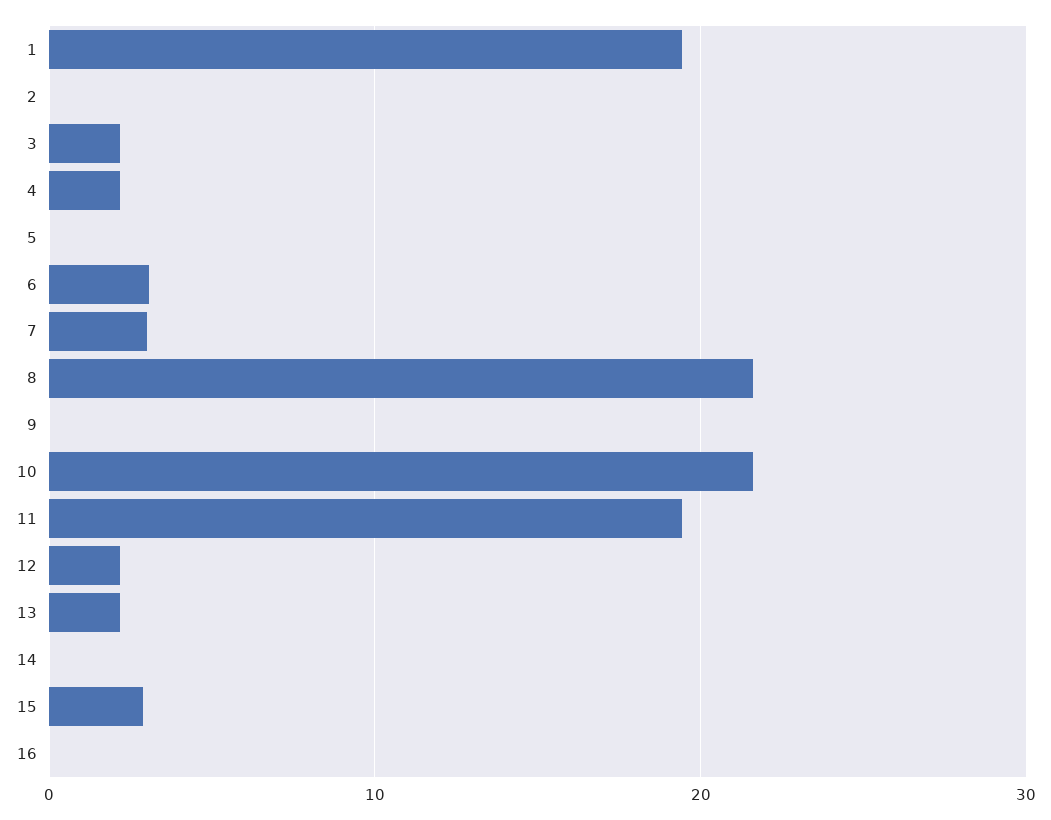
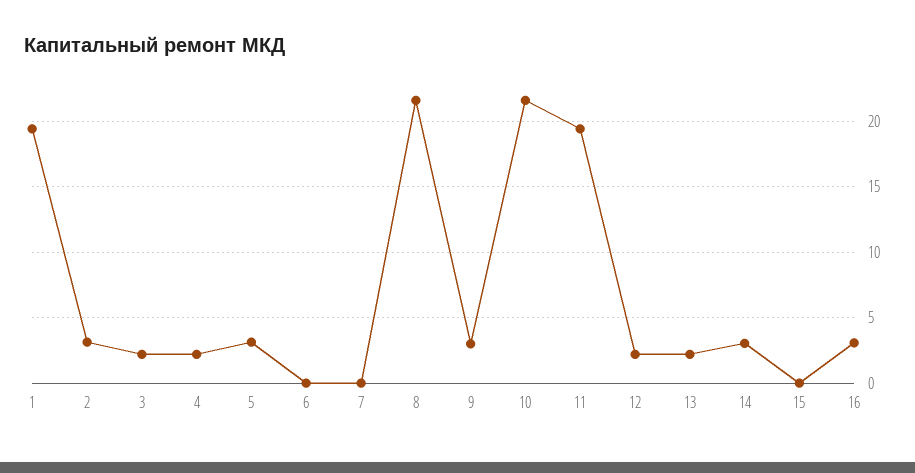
2: 0 -> 3
5: 0 -> 3
6: 3 -> 0
7: 3 -> 0
9: 0 -> 3
14: 0 -> 3
15: 3 -> 0
16: 0 -> 3

